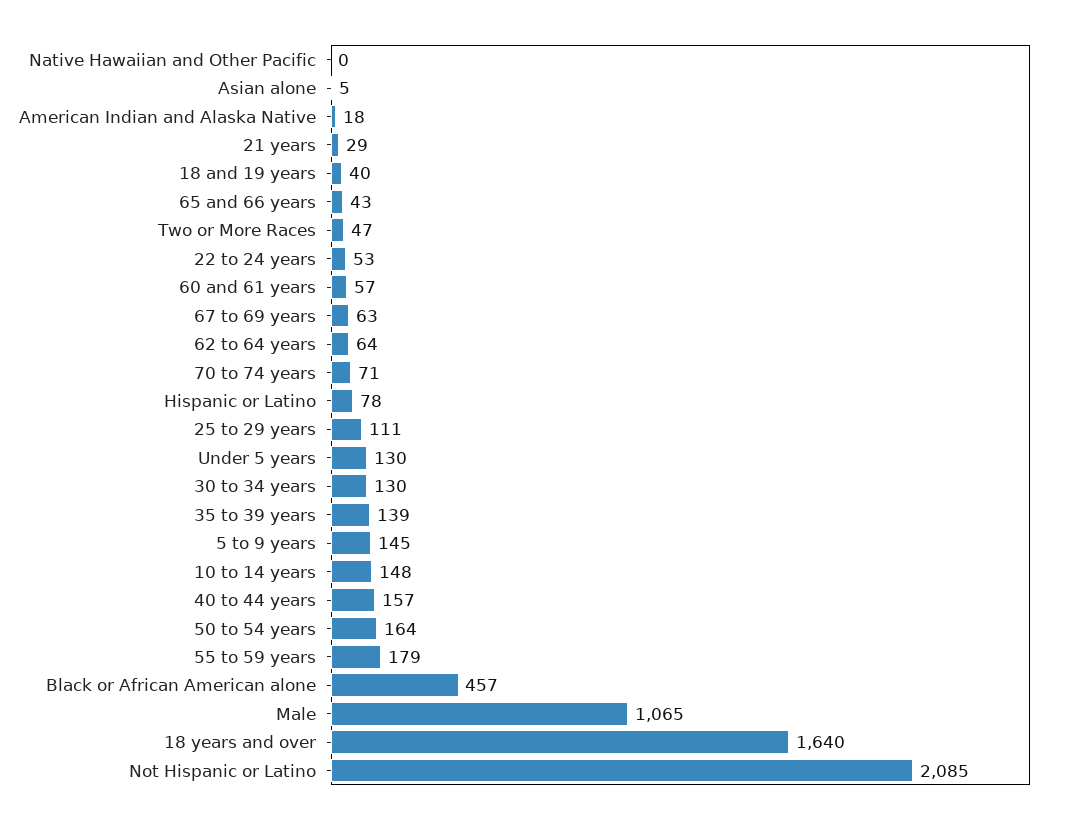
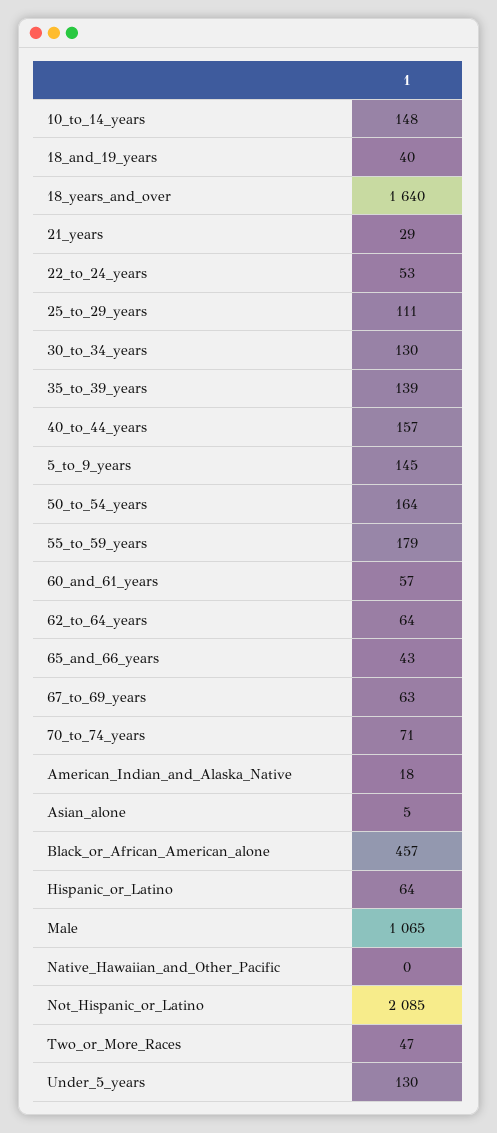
Hispanic or Latino: 78 -> 64

